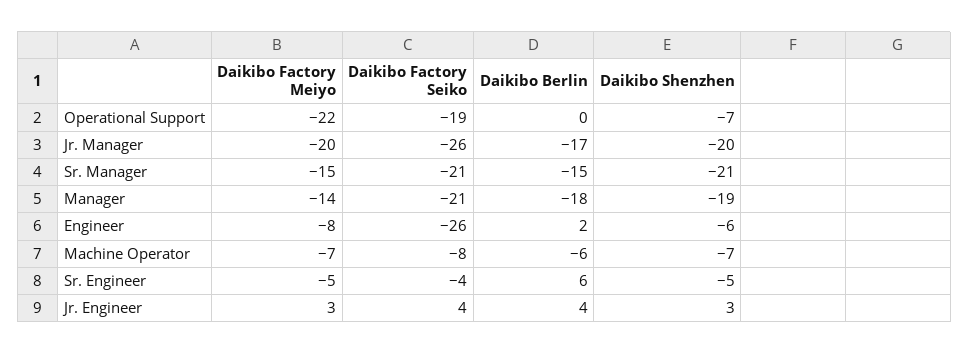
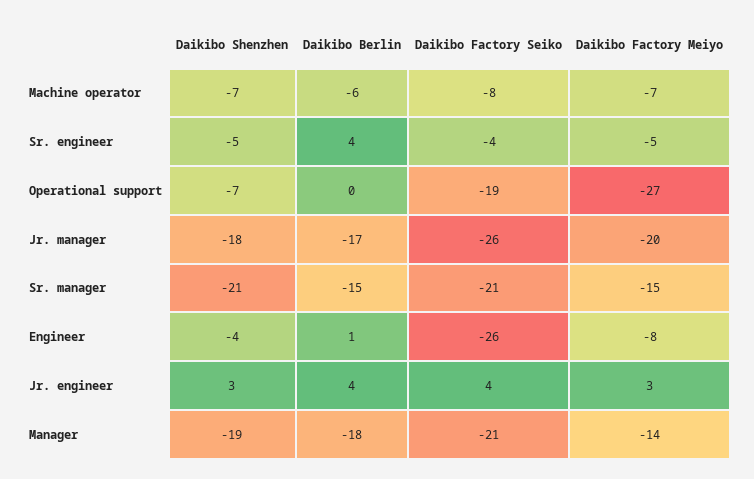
Daikibo Factory Meiyo, Operational Support: -22 -> -27
Daikibo Shenzhen, Jr. Manager: -20 -> -18
Daikibo Berlin, Engineer: 2 -> 1
Daikibo Shenzhen, Engineer: -6 -> -4
Daikibo Berlin, Sr. Engineer: 6 -> 4

